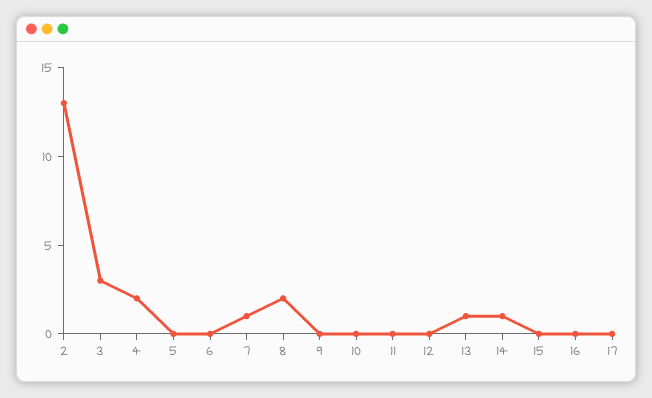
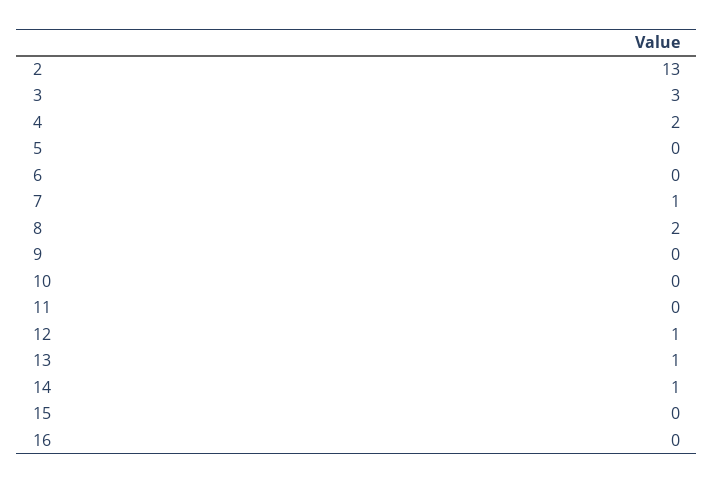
12: 0 -> 1
17: 0 -> none

